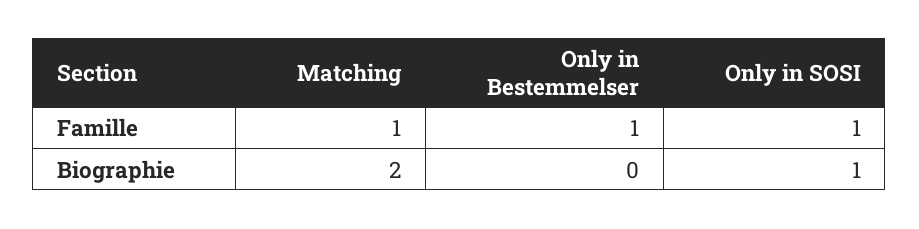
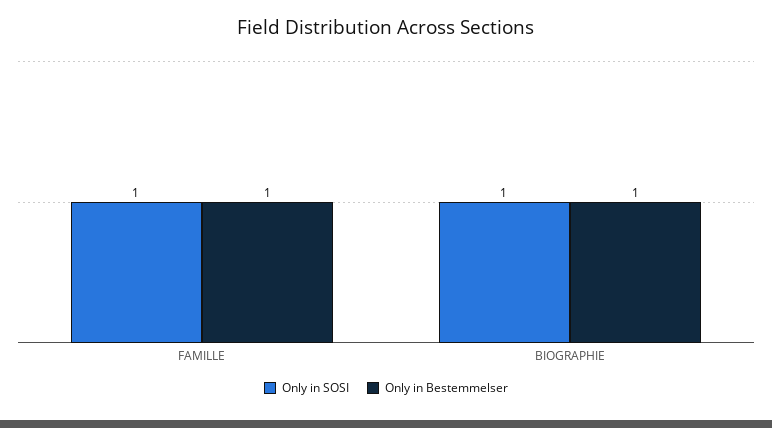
Matching, Famille: 1 -> none
Matching, Biographie: 2 -> none
Only in Bestemmelser, Biographie: 0 -> 1

